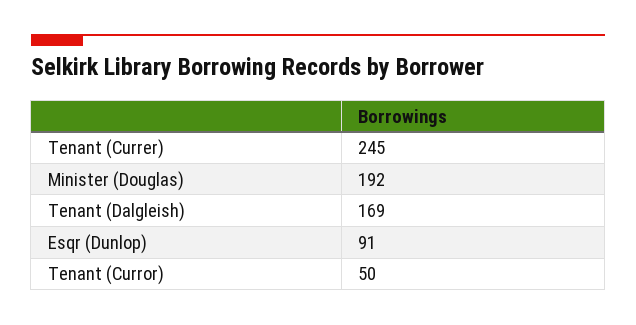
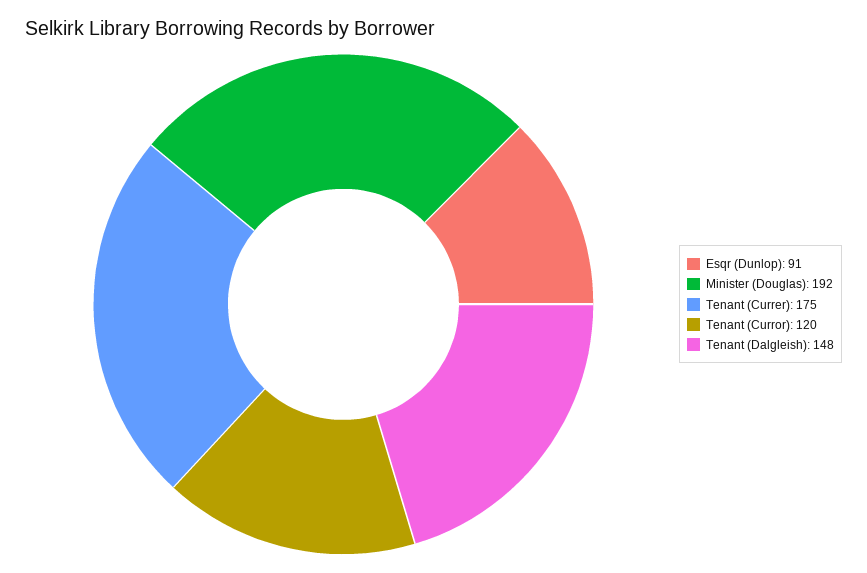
Tenant (Currer): 245 -> 175
Tenant (Dalgleish): 169 -> 148
Tenant (Curror): 50 -> 120

